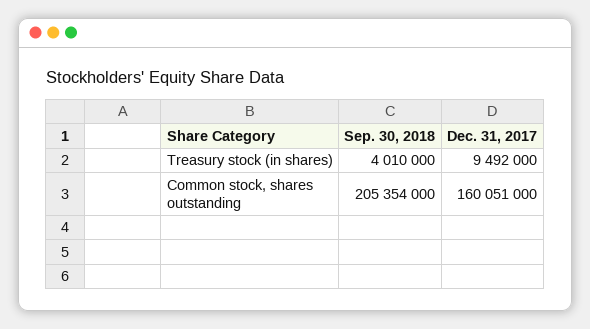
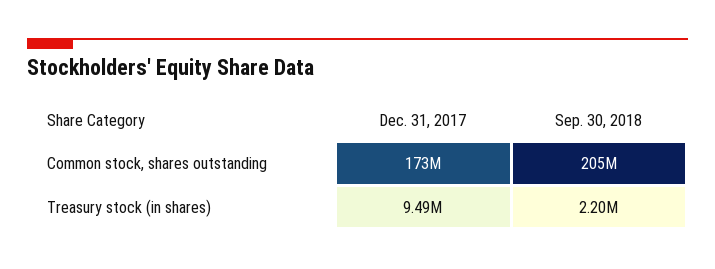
Sep. 30, 2018, Treasury stock (in shares): 4010000 -> 2200000
Dec. 31, 2017, Common stock, shares outstanding: 160051000 -> 173000000

